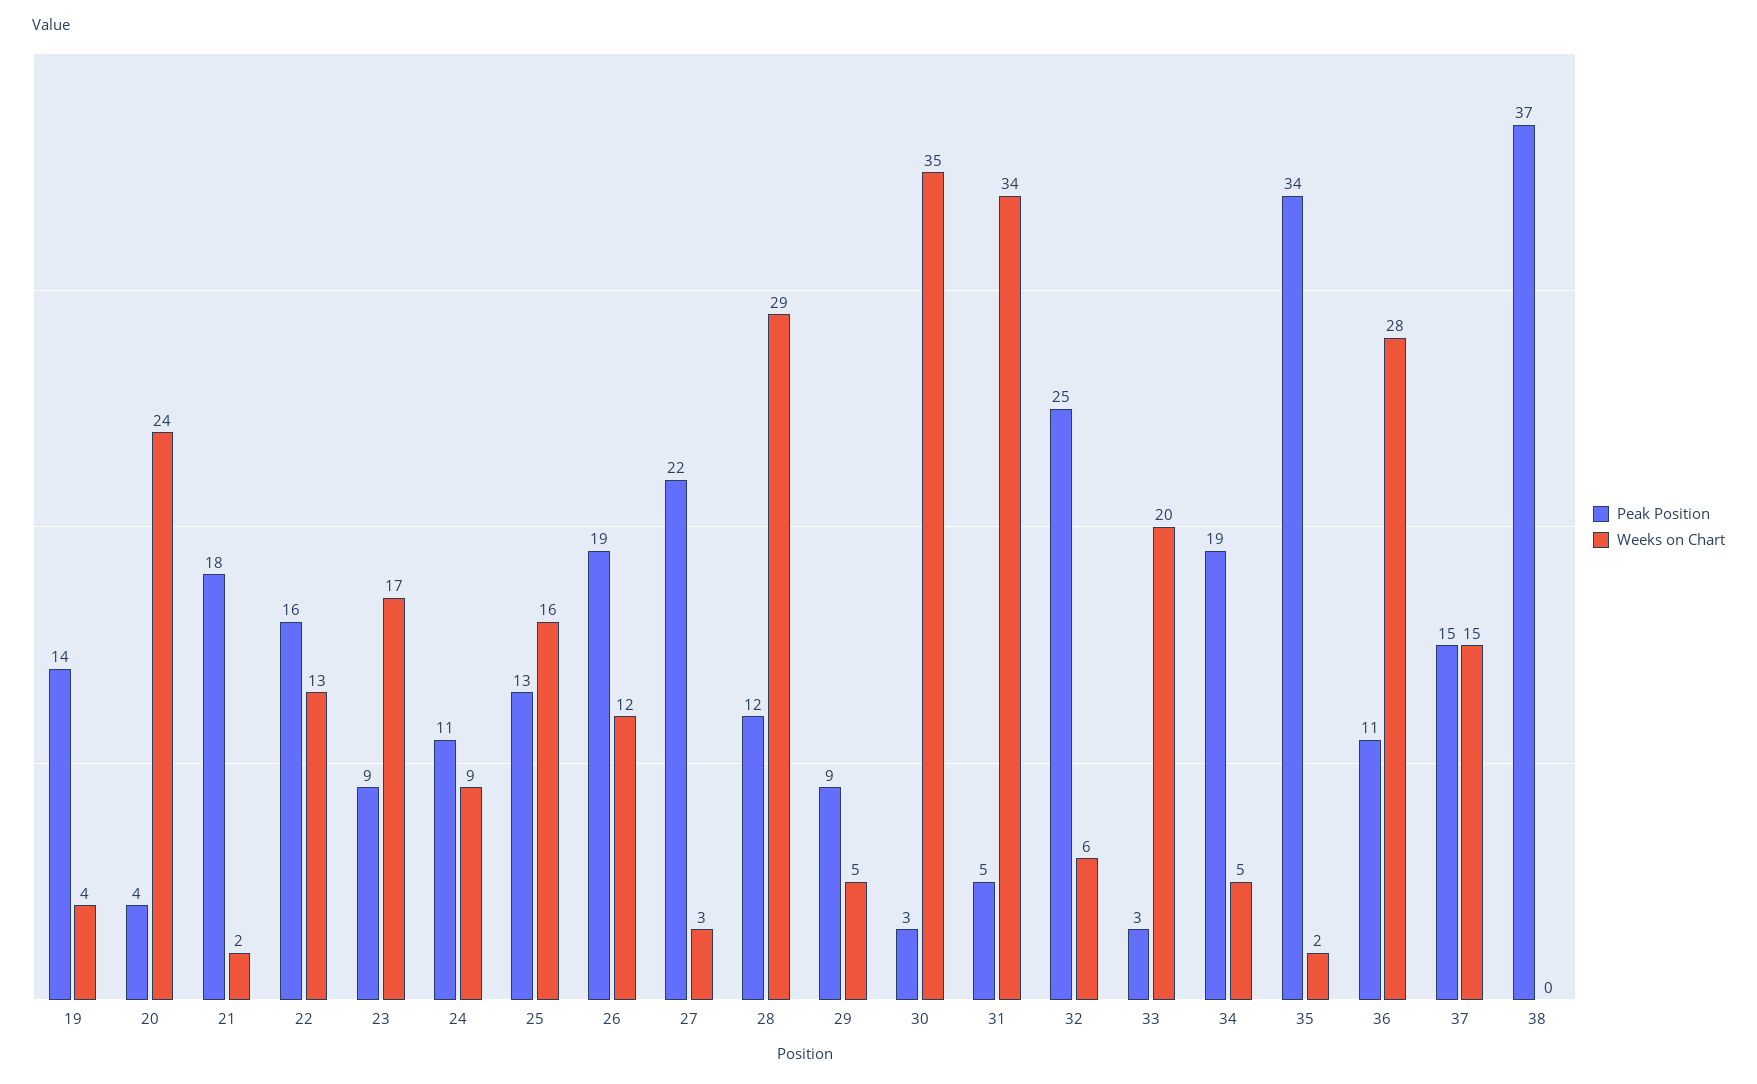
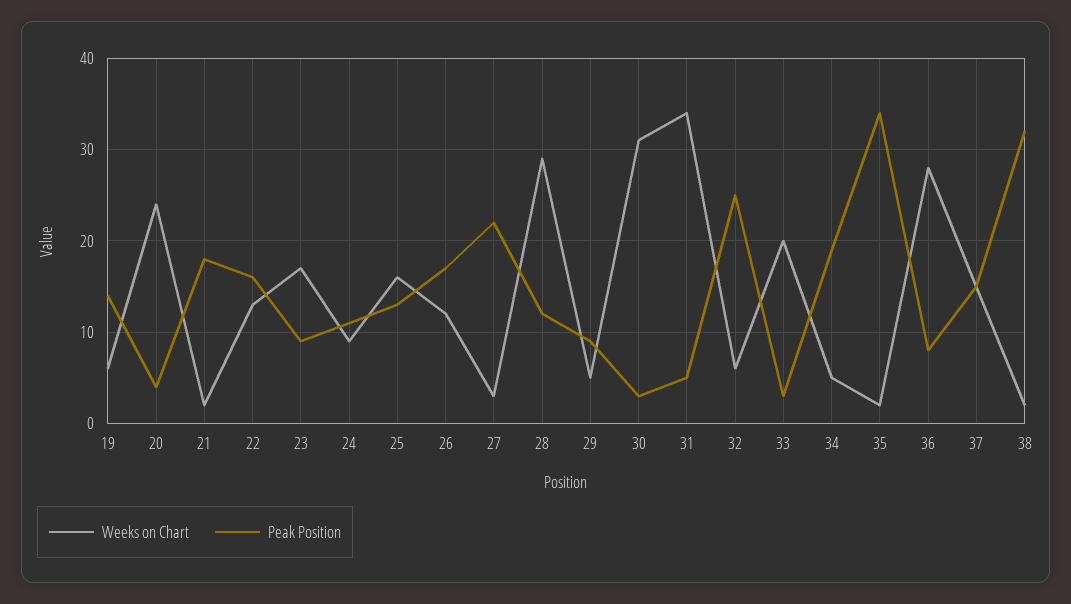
Weeks on Chart, 19: 4 -> 6
Peak Position, 26: 19 -> 17
Weeks on Chart, 30: 35 -> 31
Peak Position, 36: 11 -> 8
Peak Position, 38: 37 -> 32
Weeks on Chart, 38: 0 -> 2

